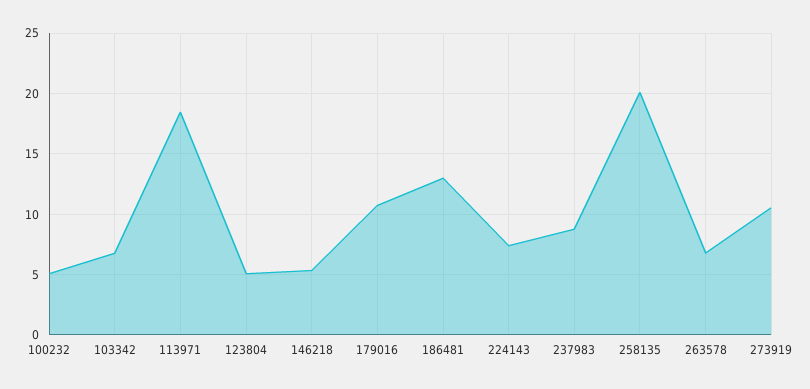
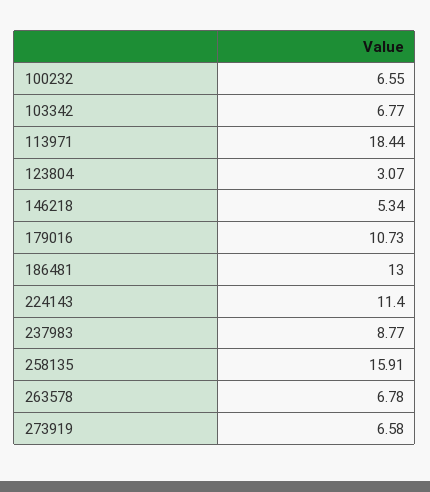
100232: 5 -> 6.55
123804: 5 -> 3.07
224143: 7.5 -> 11.4
258135: 20 -> 15.91
273919: 10.5 -> 6.58

